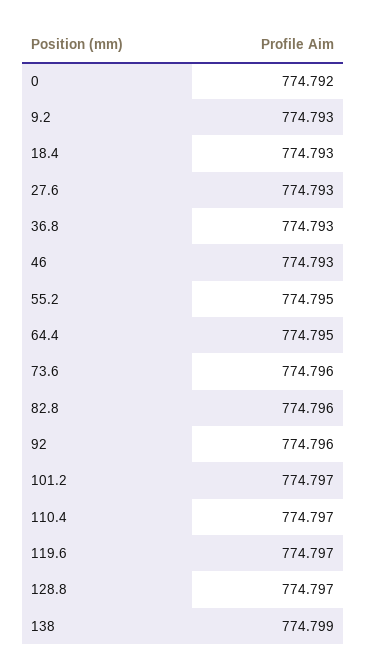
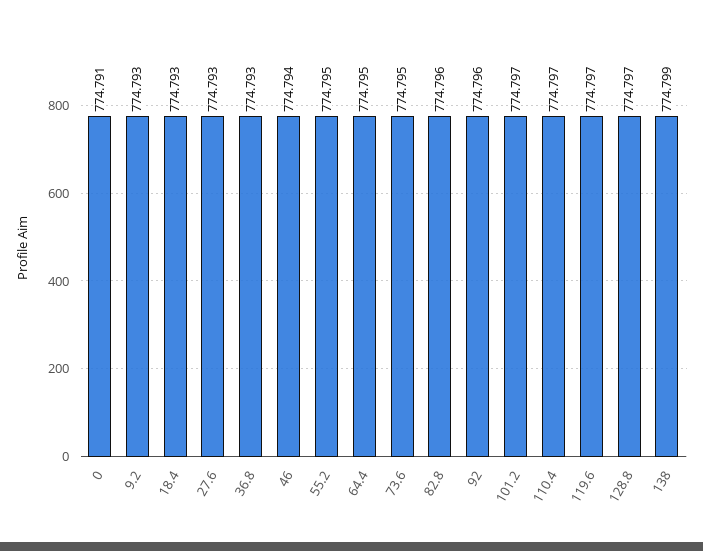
0: 774.792 -> 774.791
46: 774.793 -> 774.794
73.6: 774.796 -> 774.795

